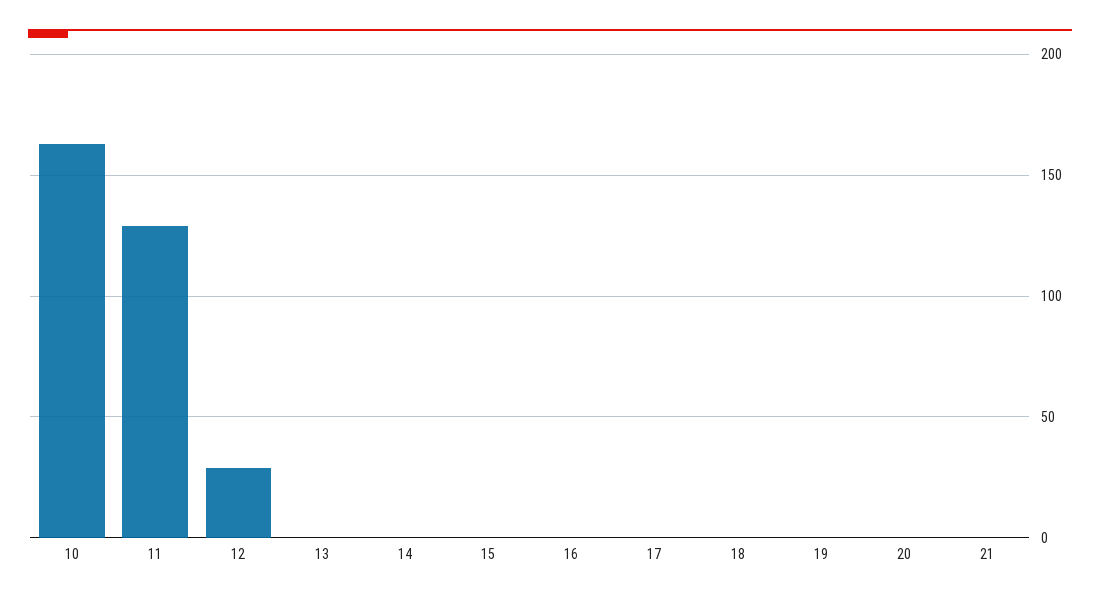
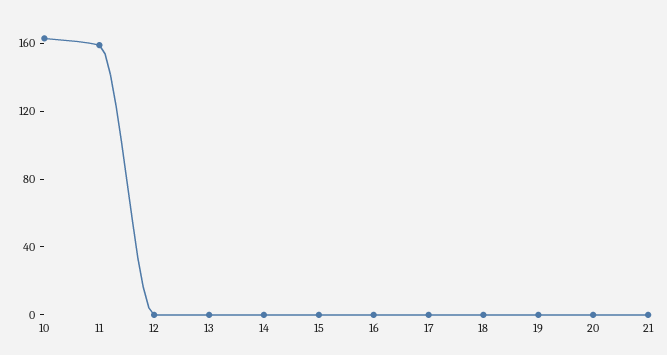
11: 130 -> 160
12: 30 -> 0

